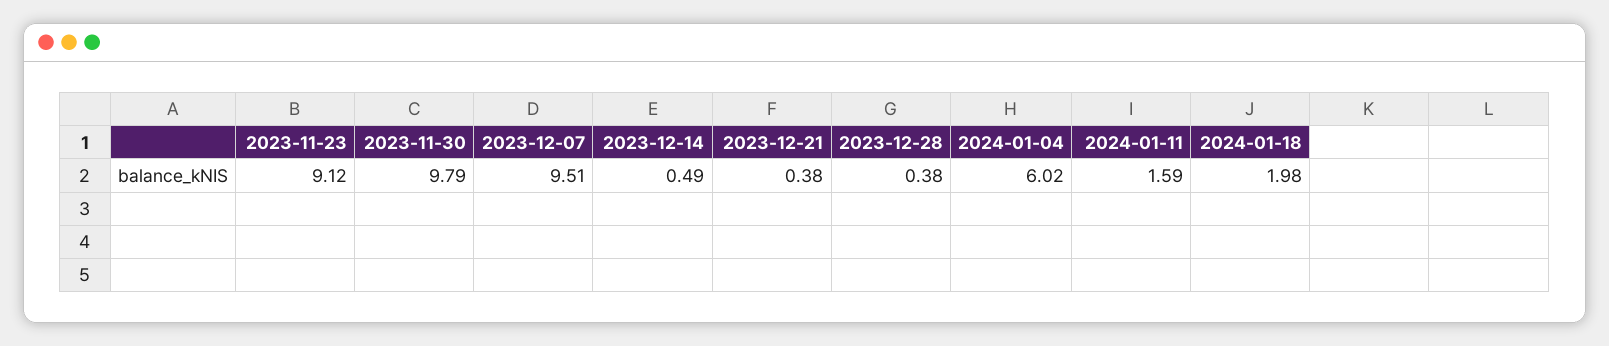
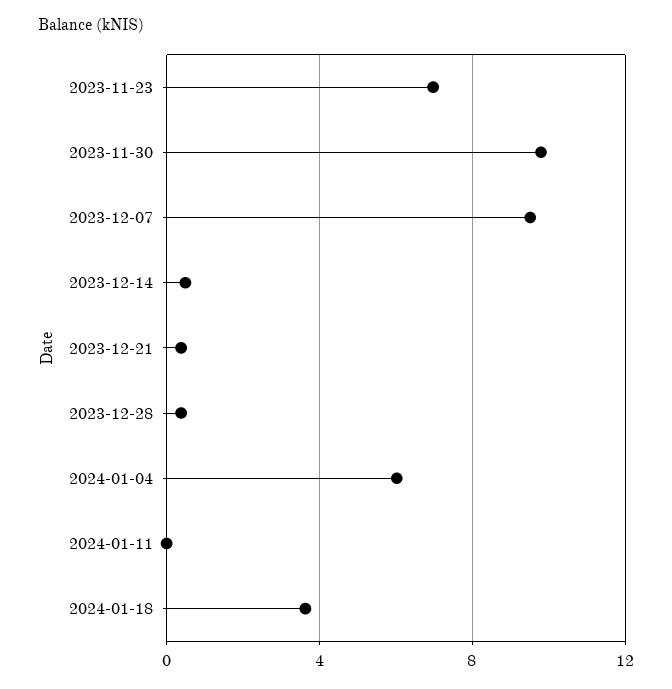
2023-11-23: 9.12 -> 7
2024-01-11: 1.59 -> 0
2024-01-18: 1.98 -> 3.5

